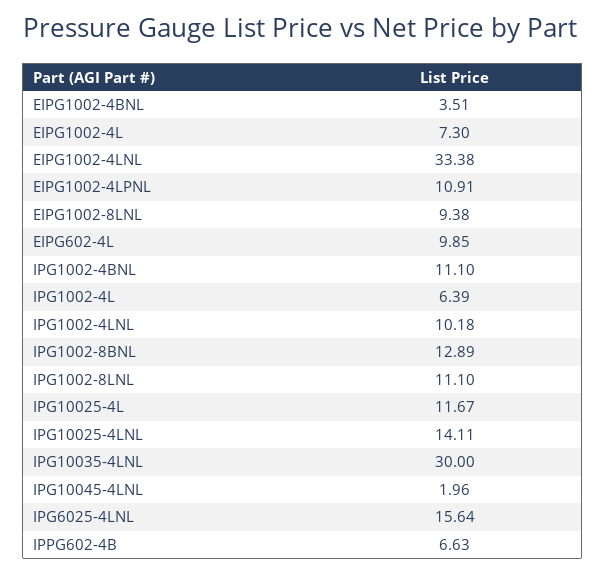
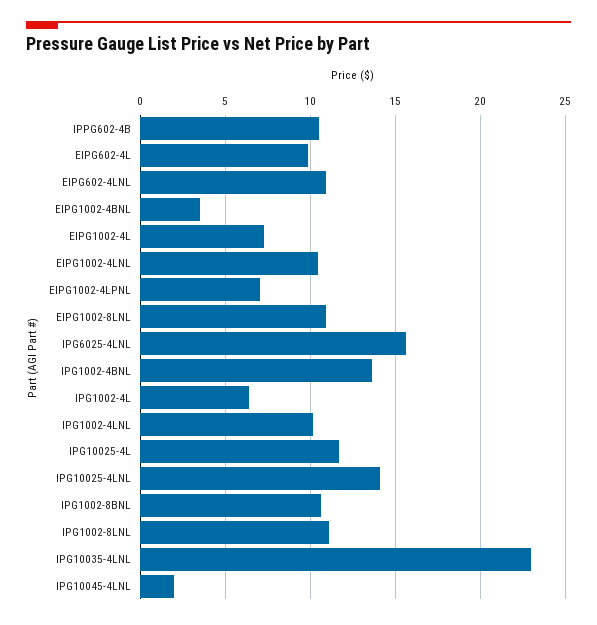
EIPG1002-4LNL: 33.38 -> 10.5
EIPG1002-4LPNL: 10.91 -> 7
EIPG1002-8LNL: 9.38 -> 11
IPG1002-4BNL: 11.1 -> 13.5
IPG1002-8BNL: 12.89 -> 10.5
IPG10035-4LNL: 30 -> 23
IPPG602-4B: 6.63 -> 10.5
EIPG602-4LNL: none -> 11

